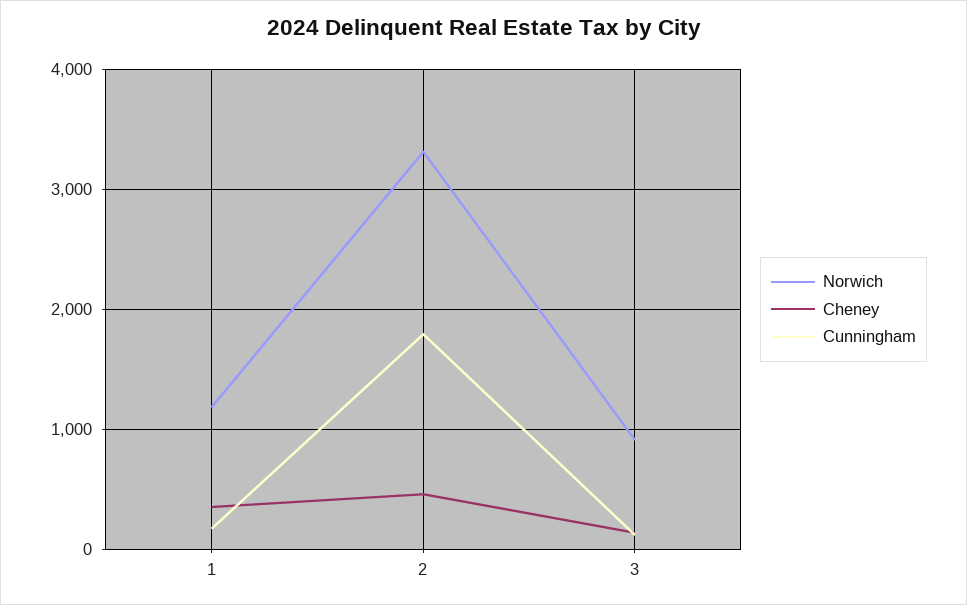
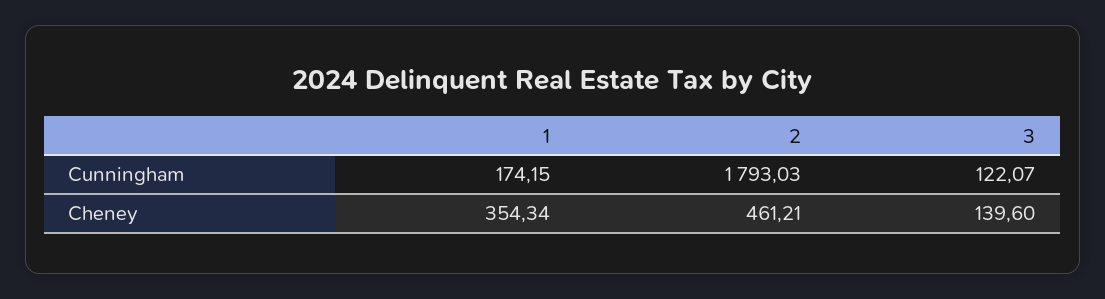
Norwich, 1: 1200 -> none
Norwich, 2: 3300 -> none
Norwich, 3: 900 -> none

